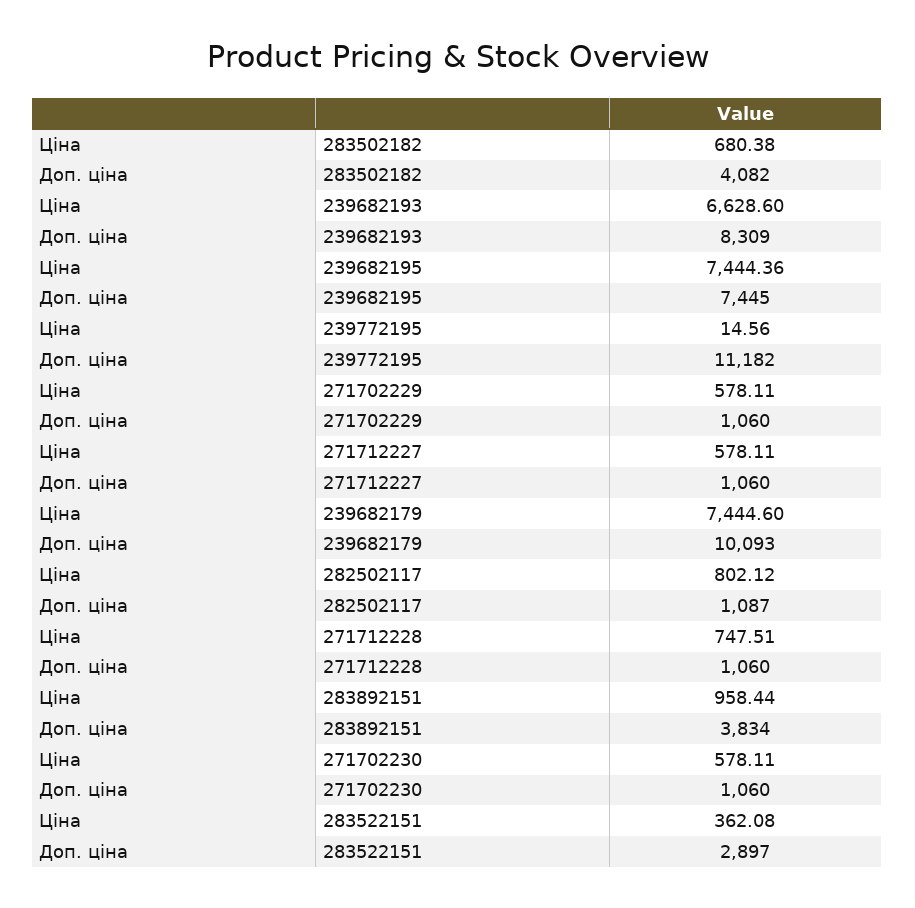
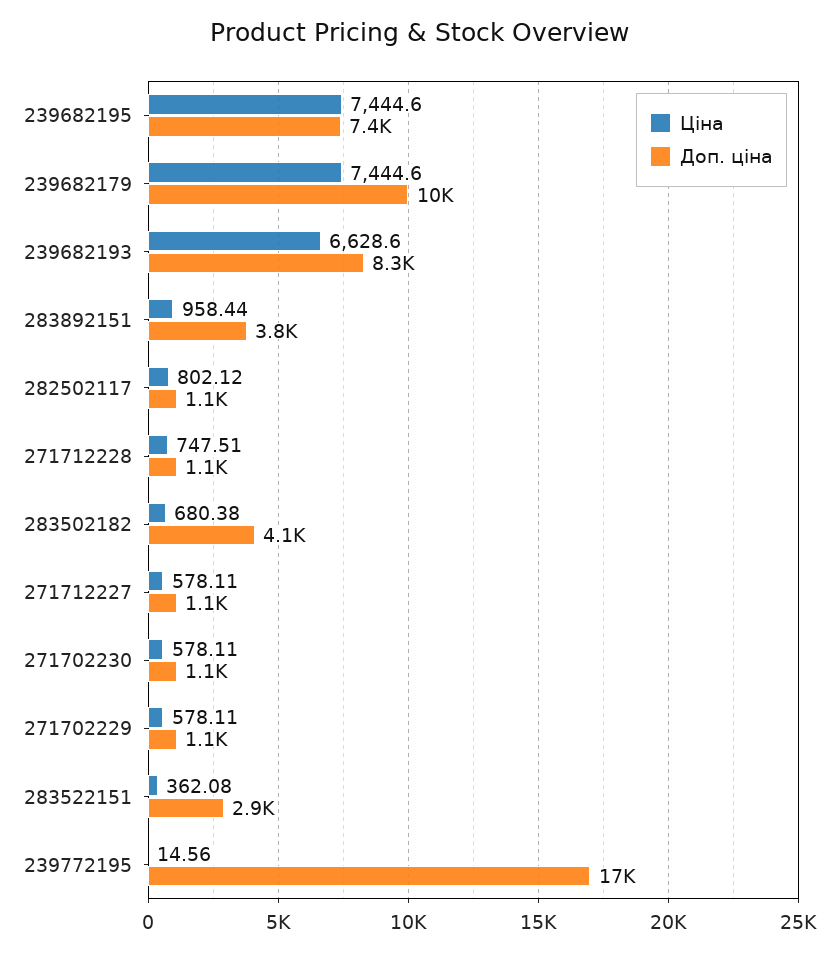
Ціна, 239682195: 7444.36 -> 7444.6
Доп. ціна, 239772195: 11182 -> 17000

